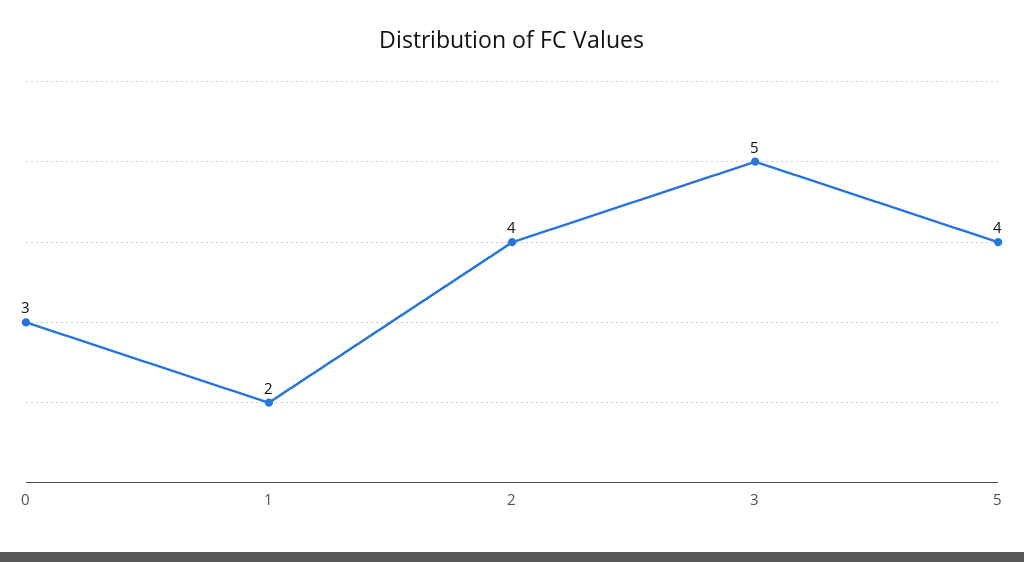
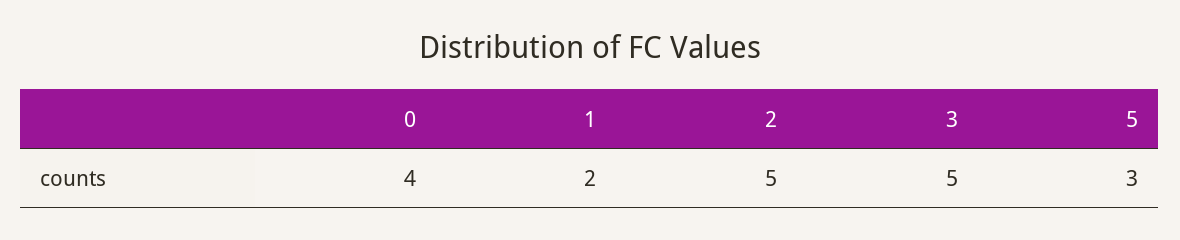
0: 3 -> 4
2: 4 -> 5
5: 4 -> 3

